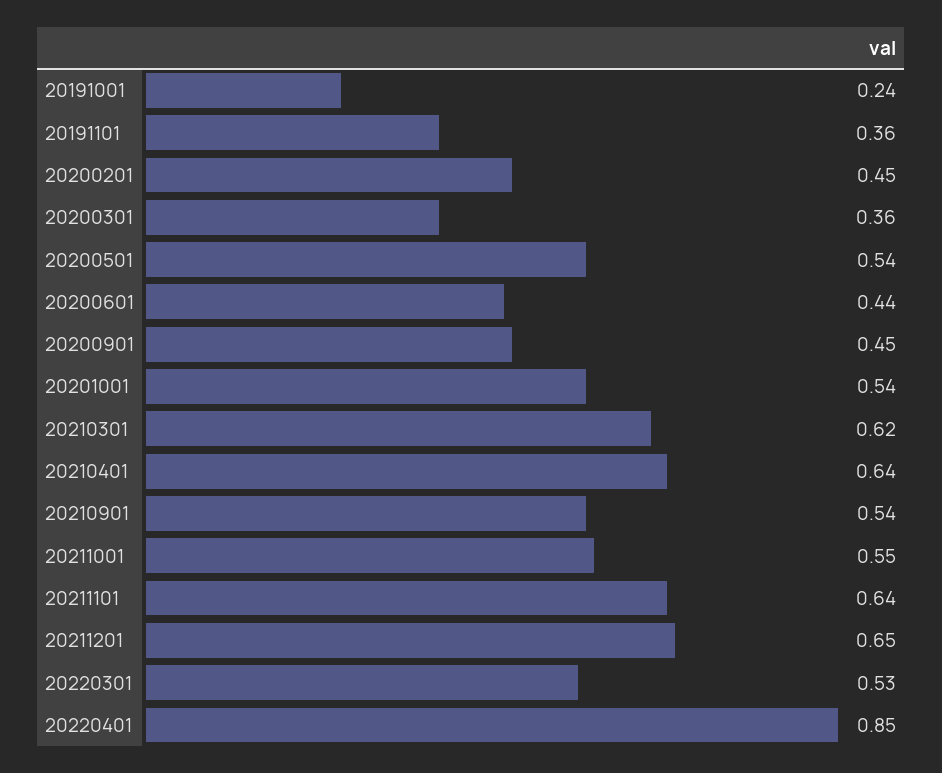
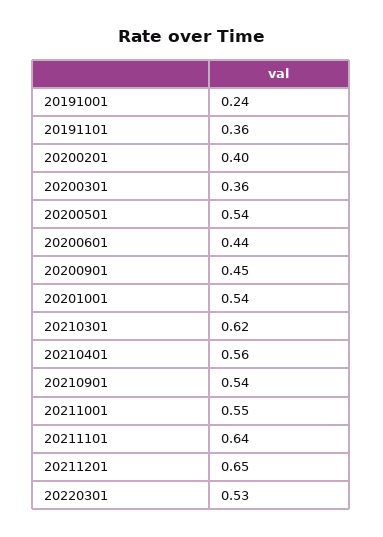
20200201: 0.45 -> 0.4
20210401: 0.64 -> 0.56
20220401: 0.85 -> none

